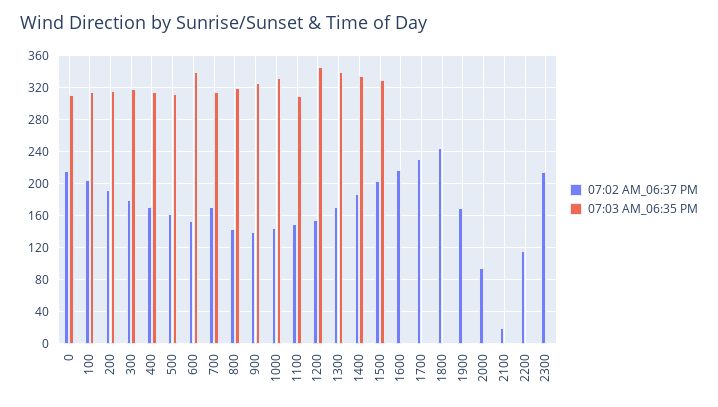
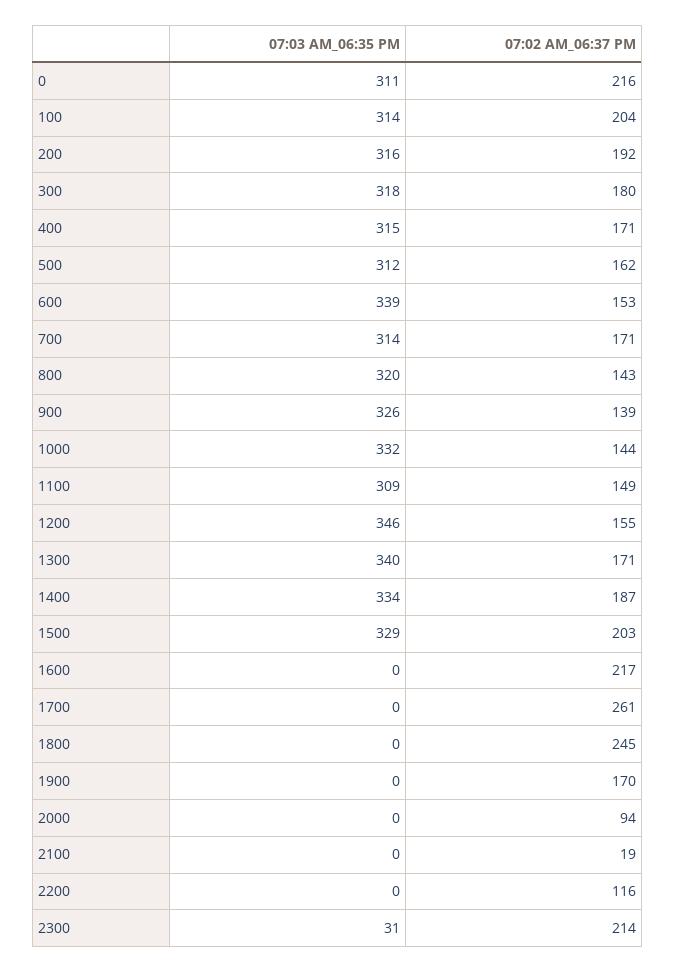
07:02 AM_06:37 PM, 1700: 230 -> 261
07:03 AM_06:35 PM, 2300: 0 -> 31

